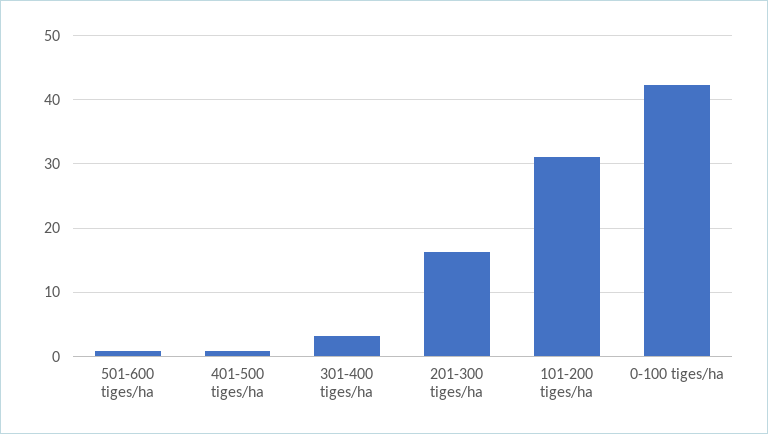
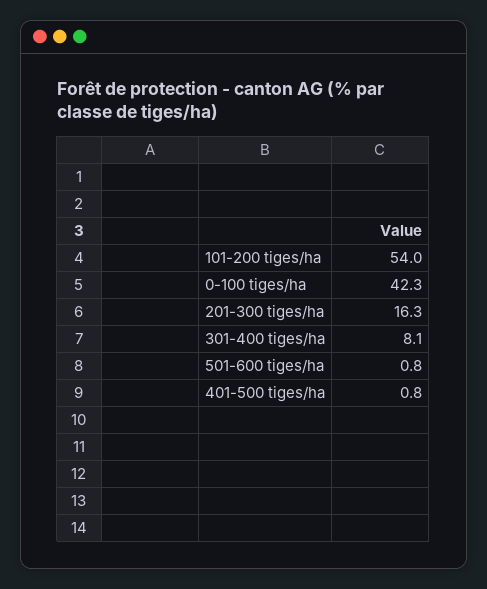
301-400 tiges/ha: 3 -> 8.1
101-200 tiges/ha: 31 -> 54

